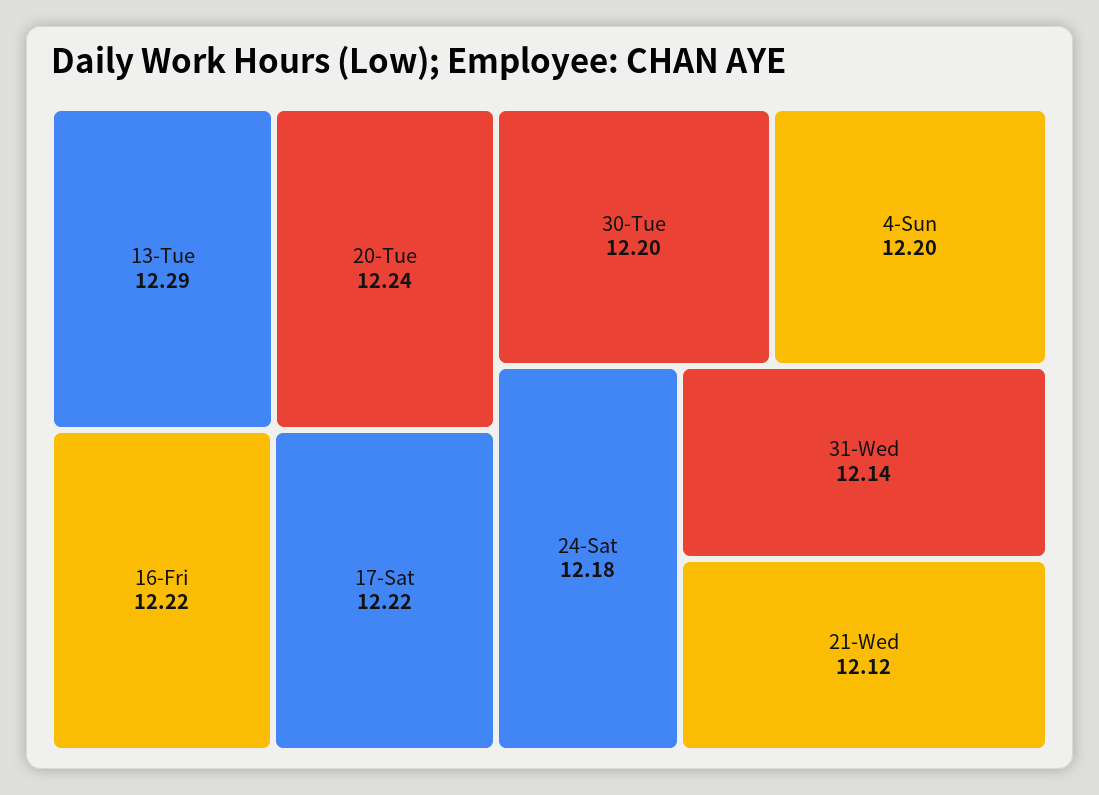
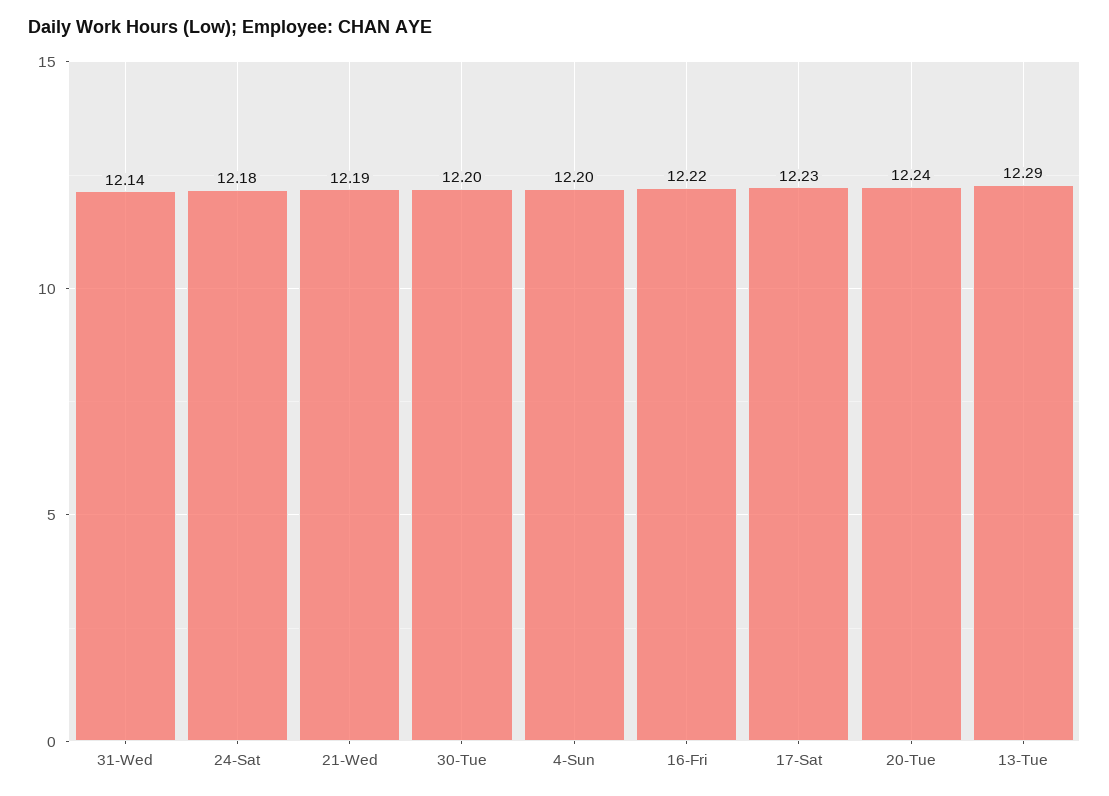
17-Sat: 12.22 -> 12.23
21-Wed: 12.12 -> 12.19

